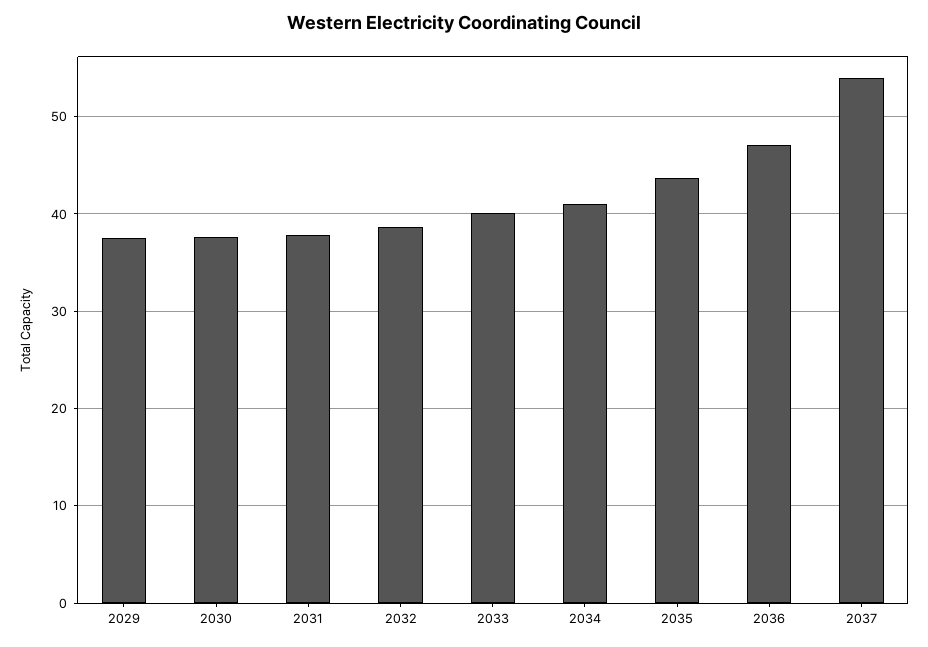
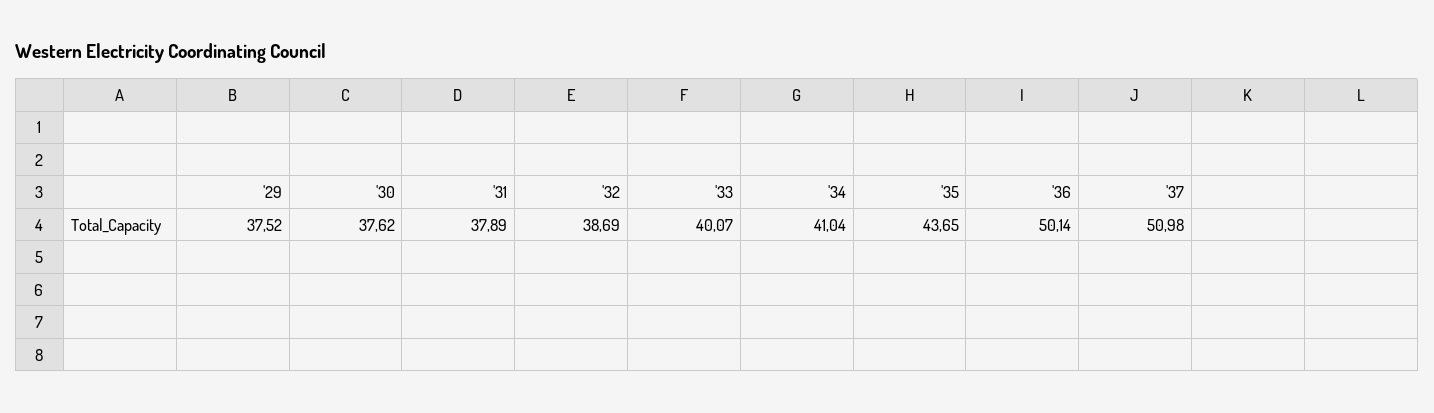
2036: 47 -> 50.14
2037: 54 -> 50.98

